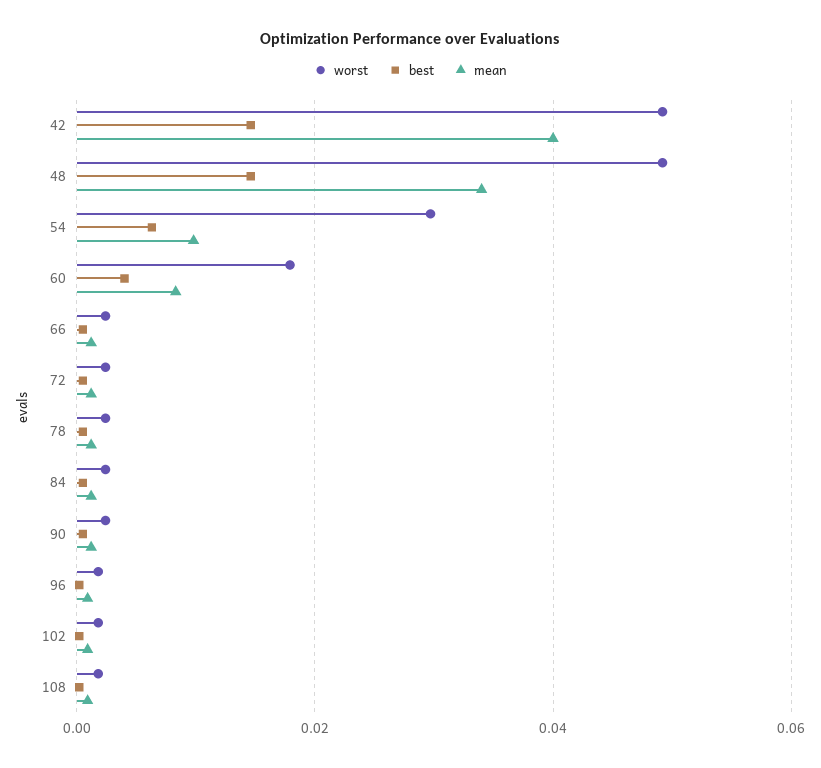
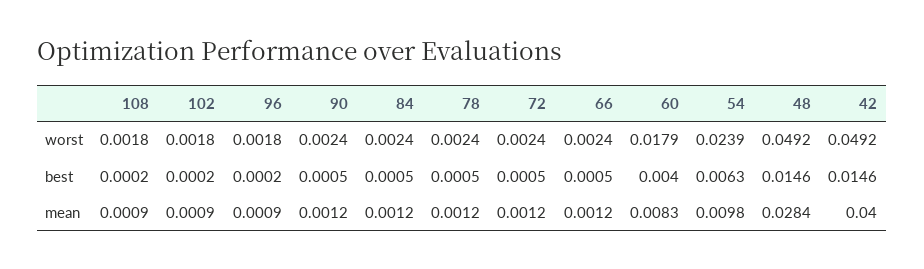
mean, 48: 0.034 -> 0.0284
worst, 54: 0.03 -> 0.0239

